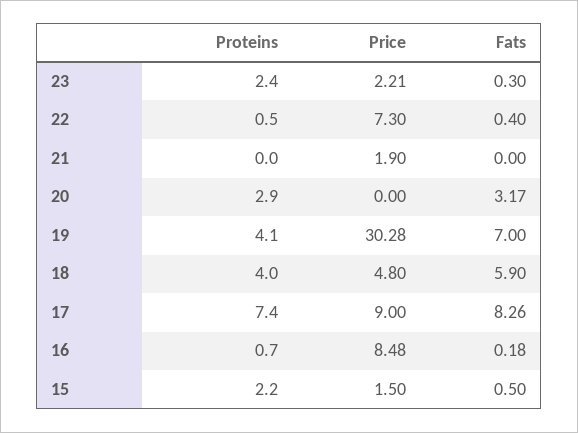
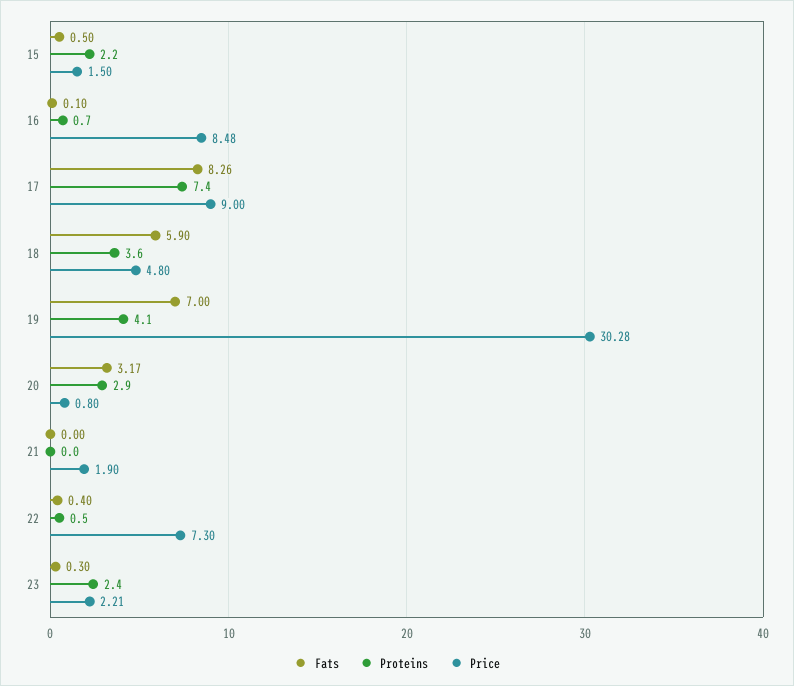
Price, 20: 0 -> 0.8
Proteins, 18: 4 -> 3.6
Fats, 16: 0.18 -> 0.1

